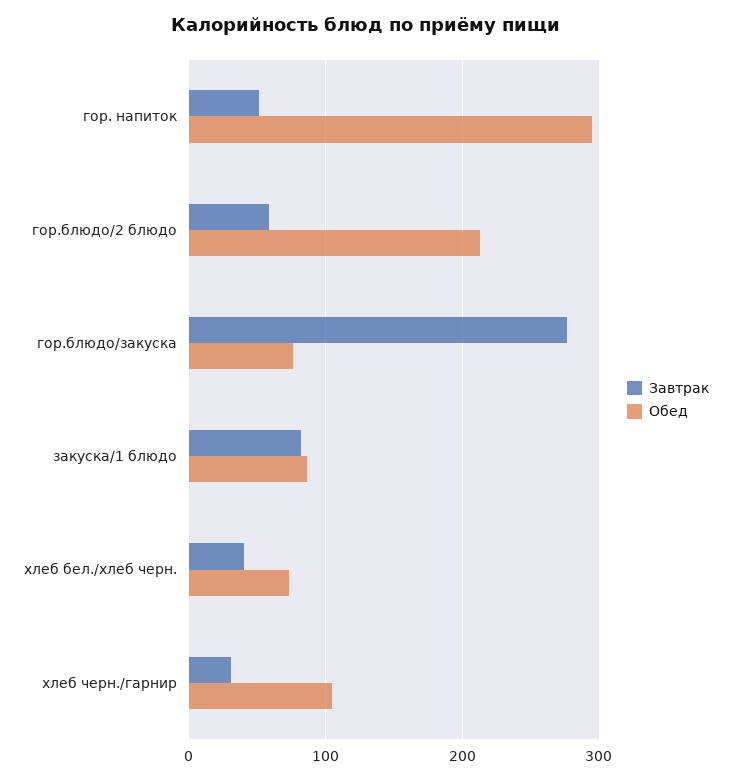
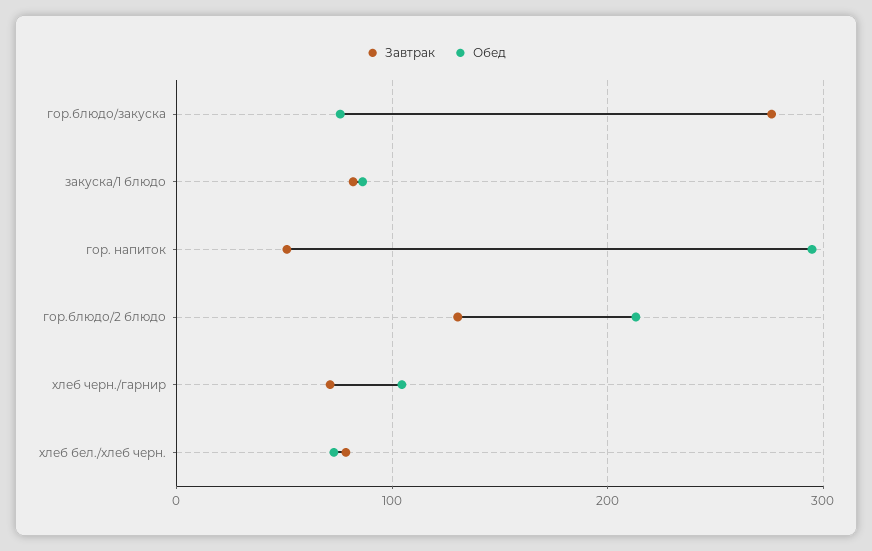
Завтрак, гор.блюдо/2 блюдо: 60 -> 130
Завтрак, хлеб бел./хлеб черн.: 40 -> 80
Завтрак, хлеб черн./гарнир: 30 -> 70

